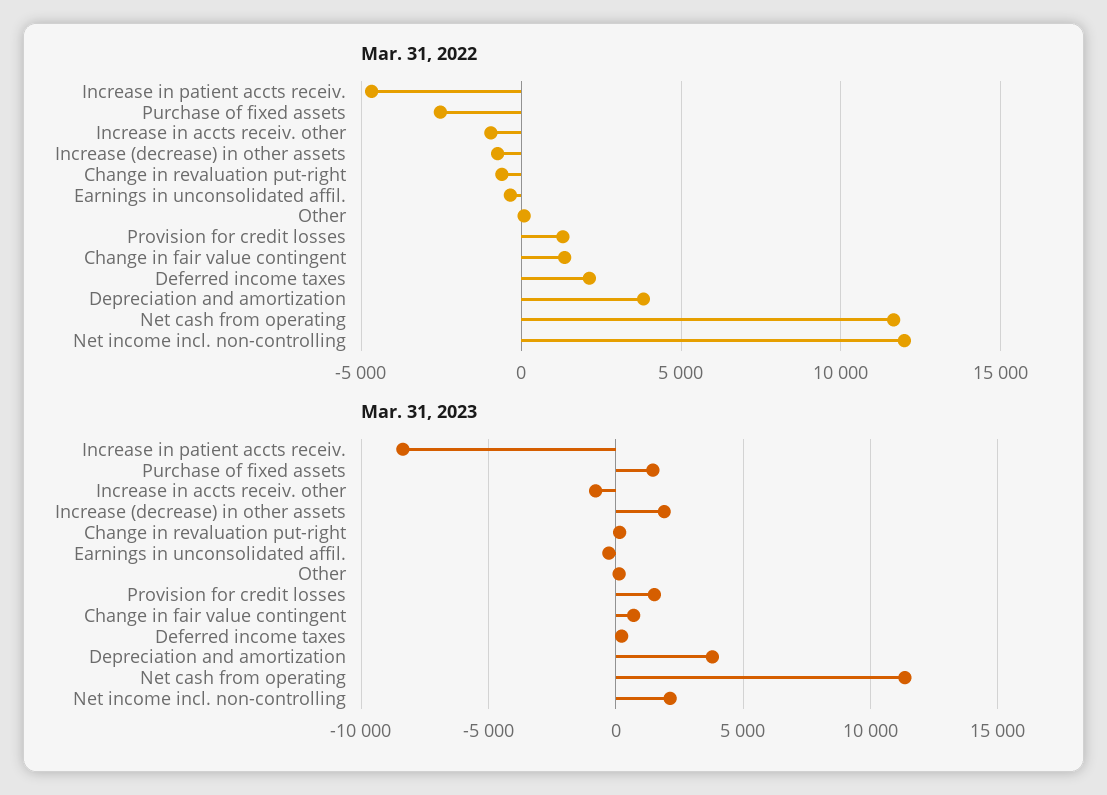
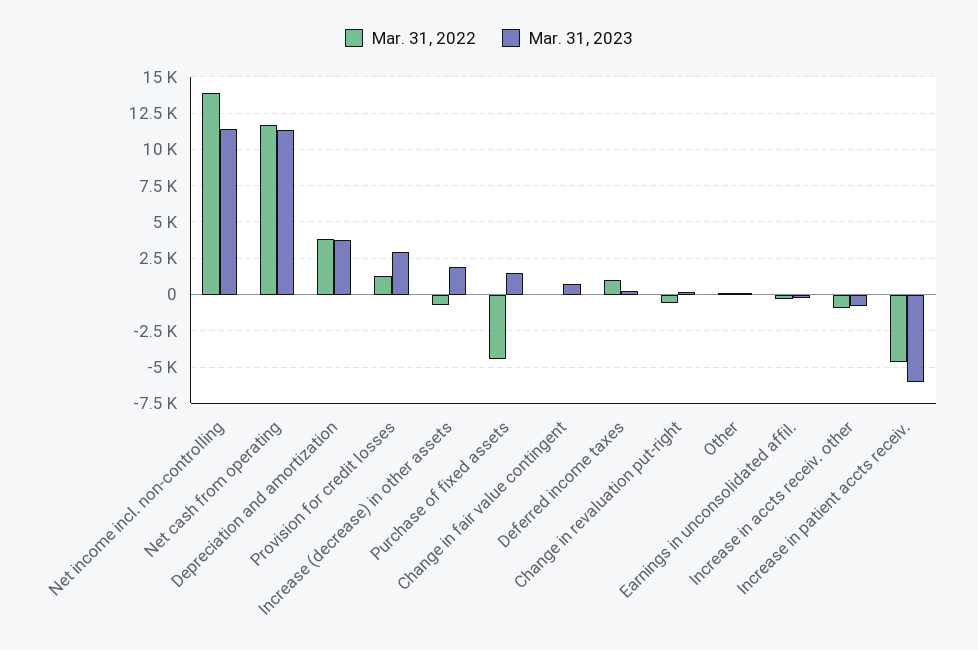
Mar. 31, 2022, Purchase of fixed assets: -2500 -> -4500
Mar. 31, 2022, Change in fair value contingent: 1500 -> 0
Mar. 31, 2022, Deferred income taxes: 2000 -> 1000
Mar. 31, 2022, Net income incl. non-controlling: 12000 -> 14000
Mar. 31, 2023, Increase in patient accts receiv.: -8500 -> -6000
Mar. 31, 2023, Provision for credit losses: 1500 -> 3000
Mar. 31, 2023, Net income incl. non-controlling: 2000 -> 11500

